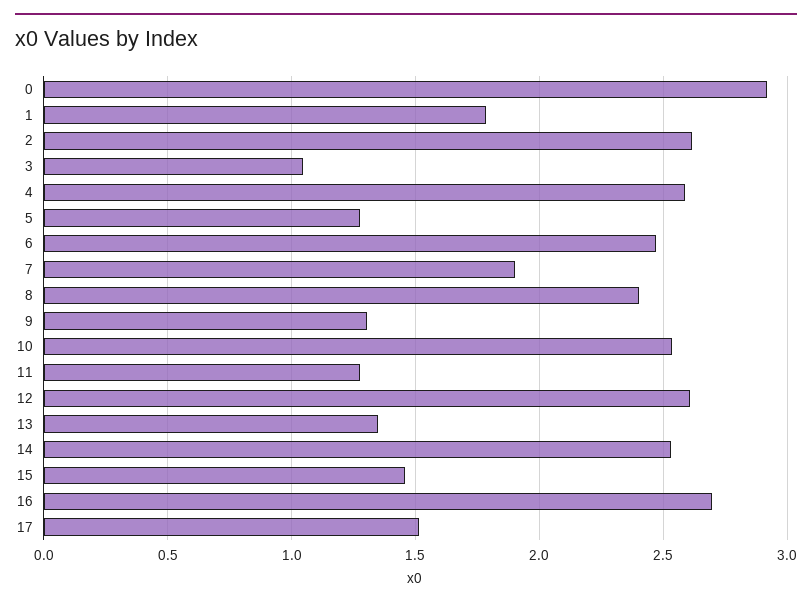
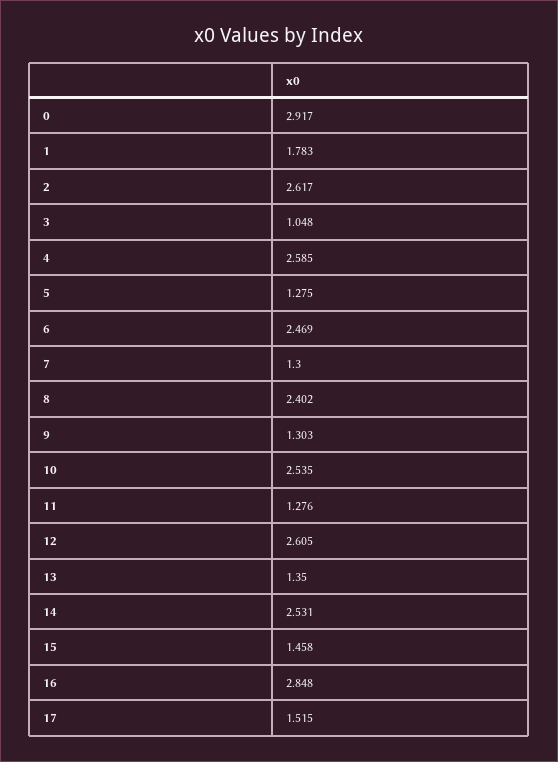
7: 1.9 -> 1.3
16: 2.7 -> 2.848

